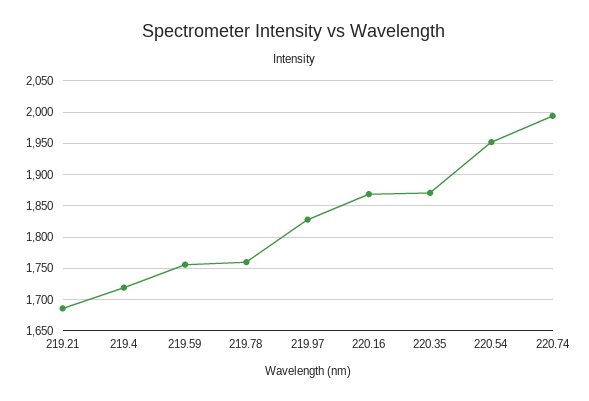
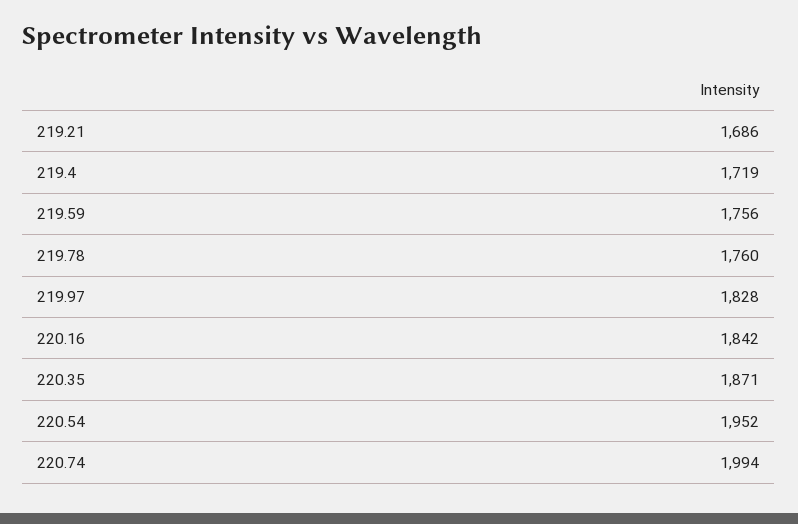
220.16: 1870 -> 1842

